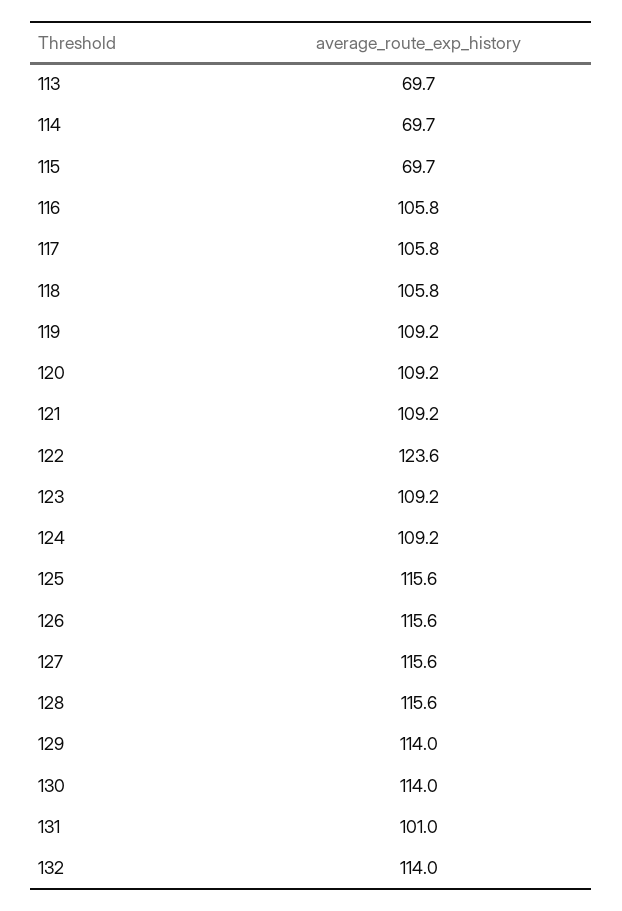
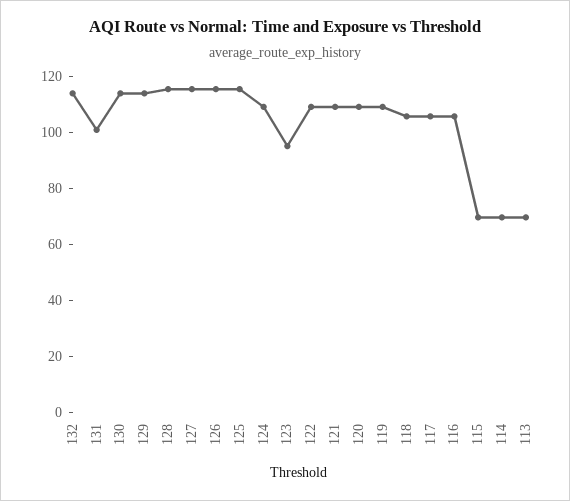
122: 123.6 -> 110
123: 109.2 -> 95

